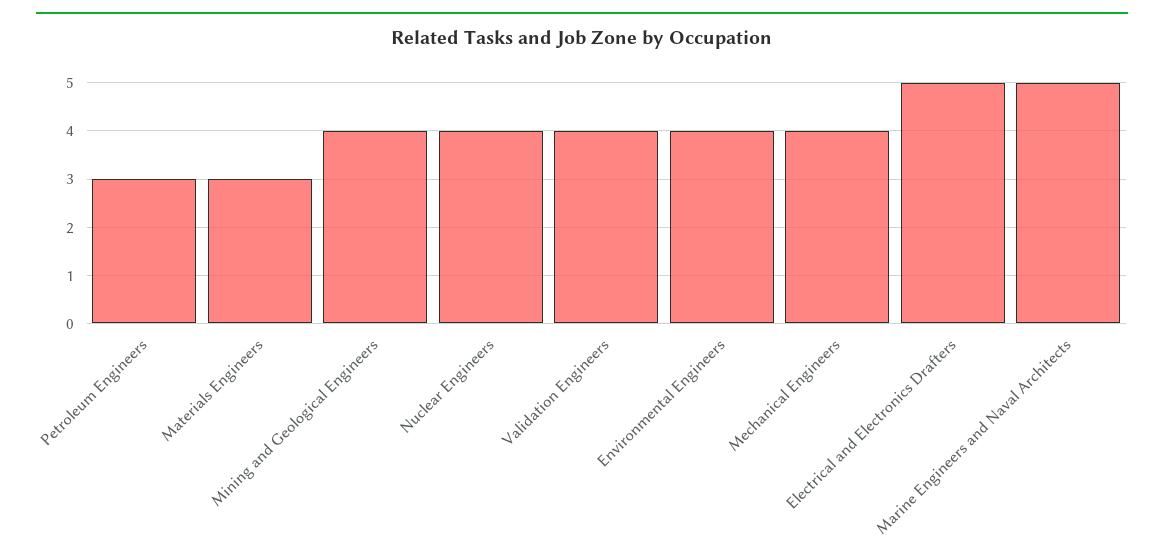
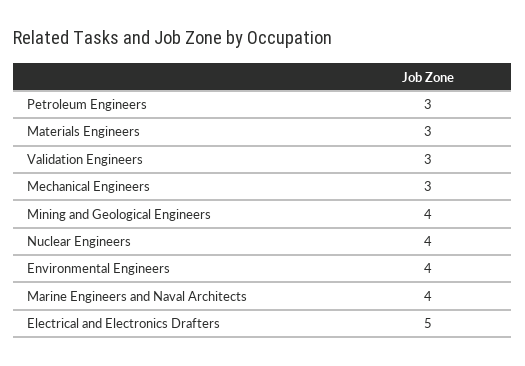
Validation Engineers: 4 -> 3
Mechanical Engineers: 4 -> 3
Marine Engineers and Naval Architects: 5 -> 4

